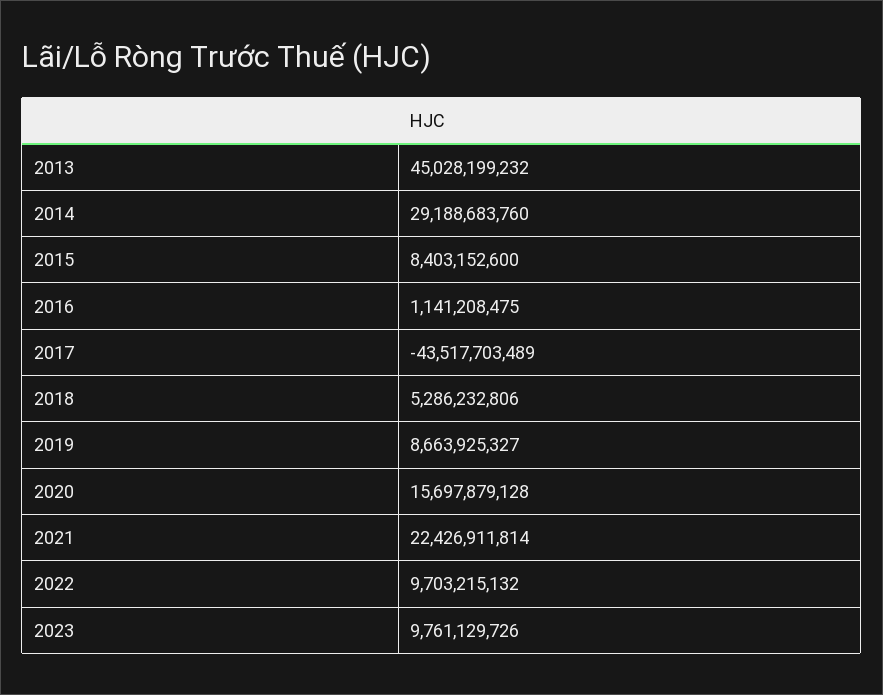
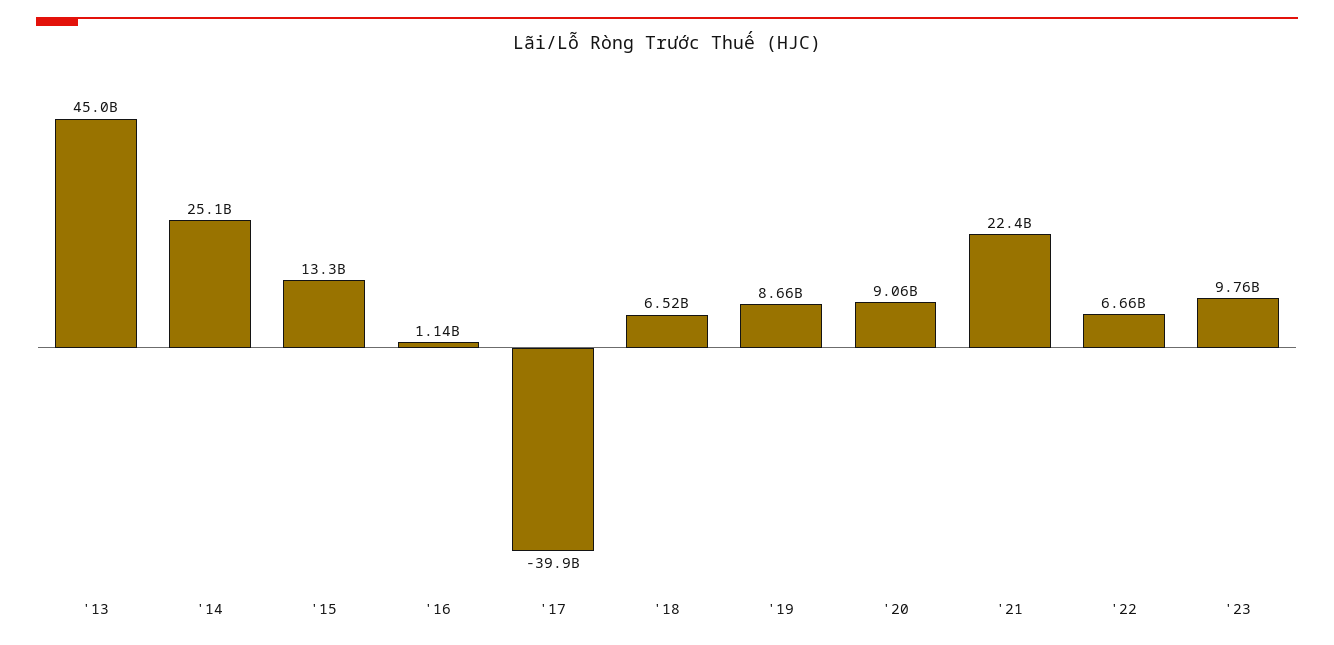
2014: 29188683760 -> 25100000000
2015: 8403152600 -> 13300000000
2017: -43517703489 -> -39900000000
2018: 5286232806 -> 6520000000
2020: 15697879128 -> 9060000000
2022: 9703215132 -> 6660000000

